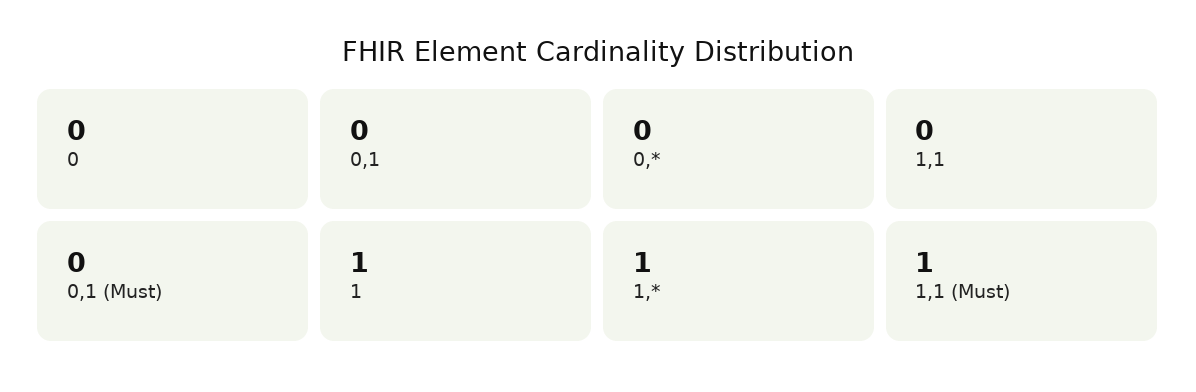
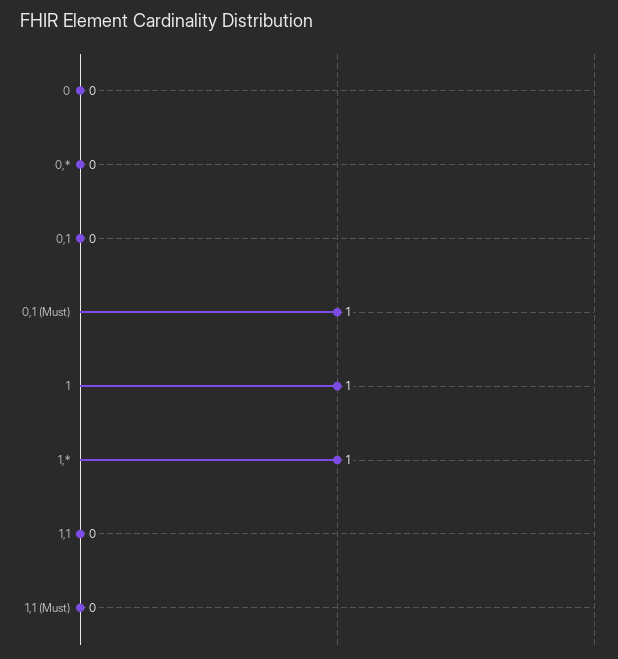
0,1 (Must): 0 -> 1
1,1 (Must): 1 -> 0

